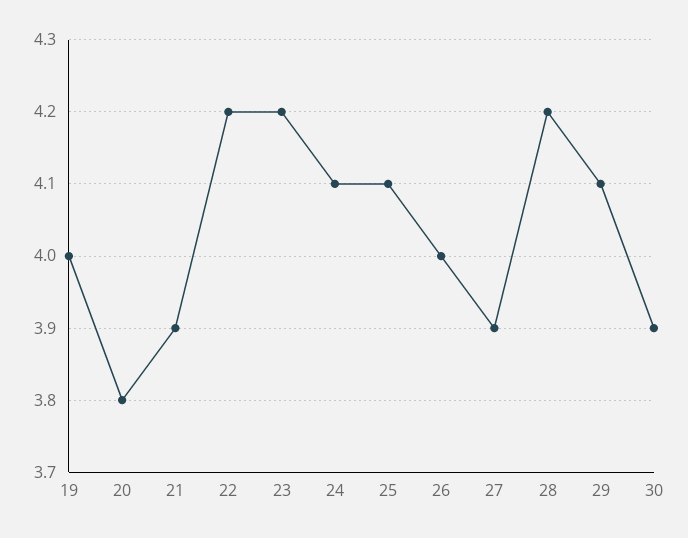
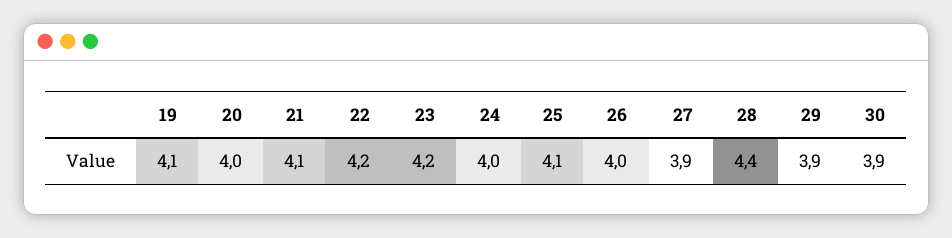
19: 4 -> 4.1
20: 3.8 -> 4
21: 3.9 -> 4.1
24: 4.1 -> 4
28: 4.2 -> 4.4
29: 4.1 -> 3.9

